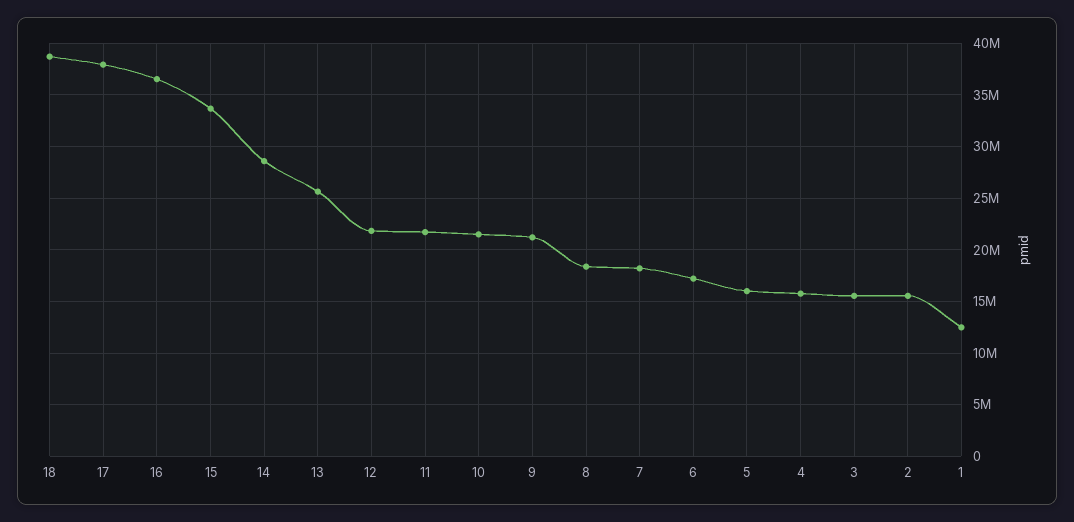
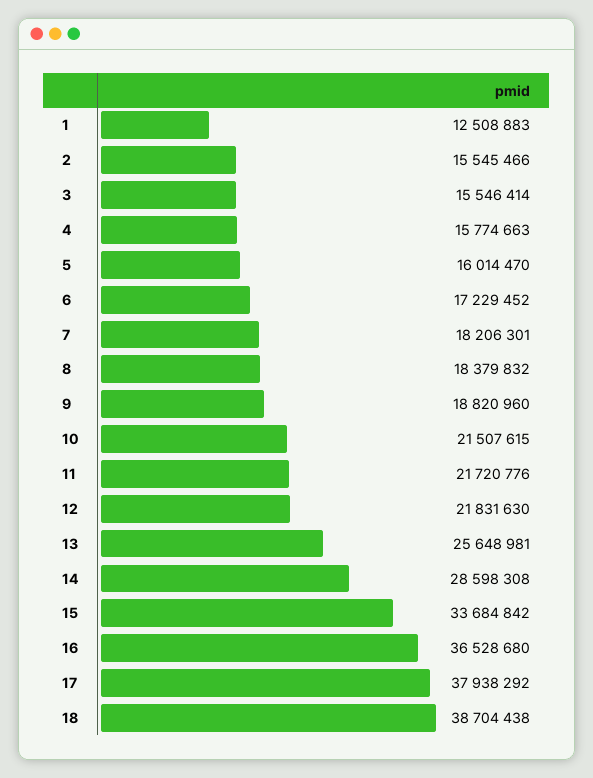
9: 21000000 -> 18820960

